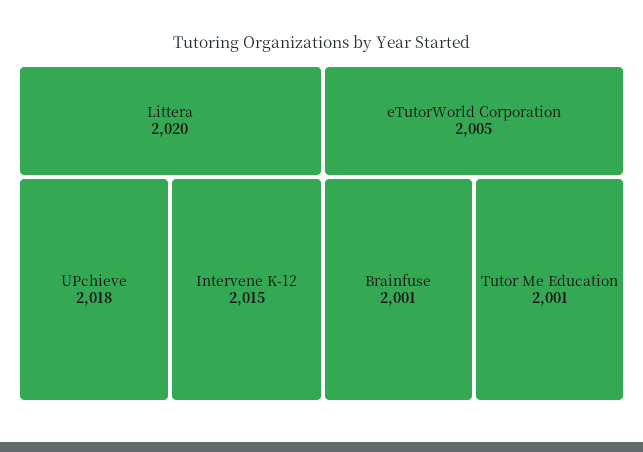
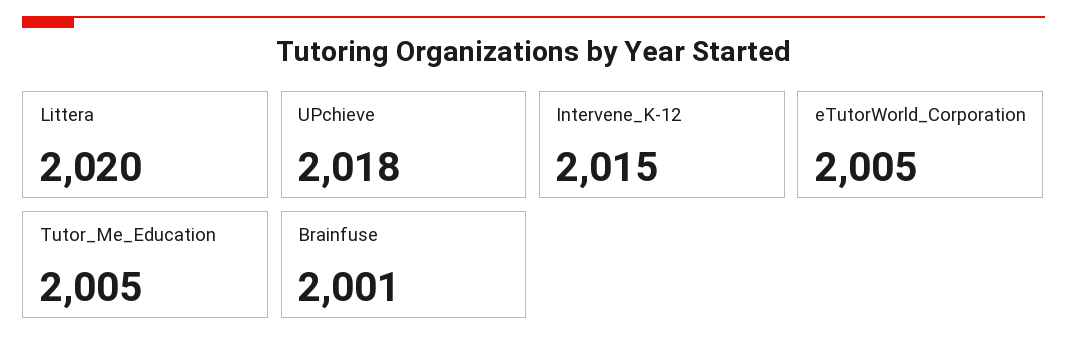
Tutor Me Education: 2001 -> 2005

